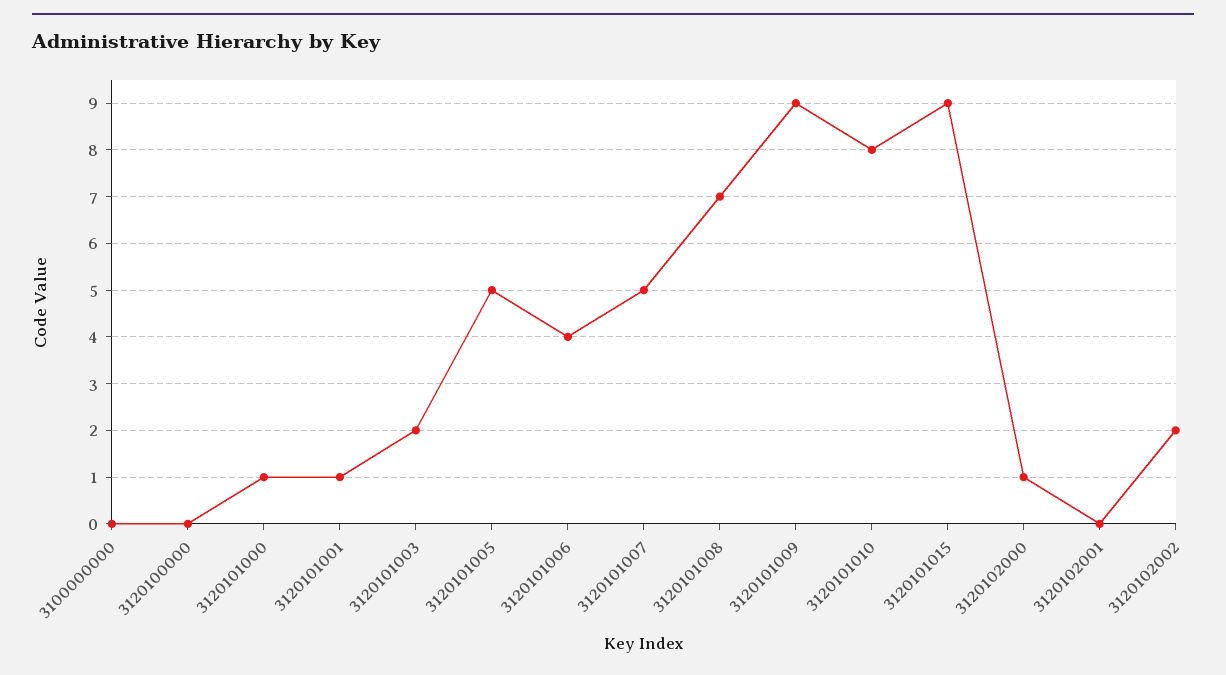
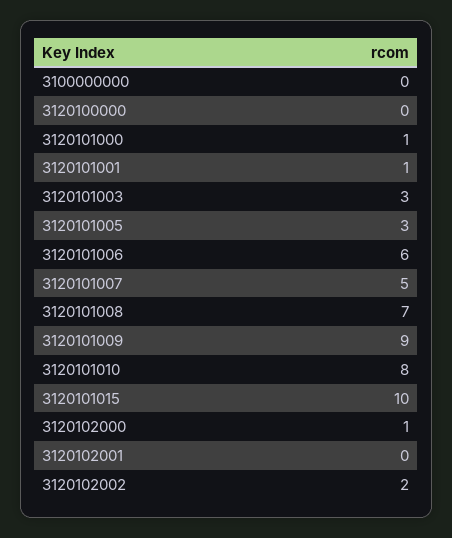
3120101003: 2 -> 3
3120101005: 5 -> 3
3120101006: 4 -> 6
3120101015: 9 -> 10

